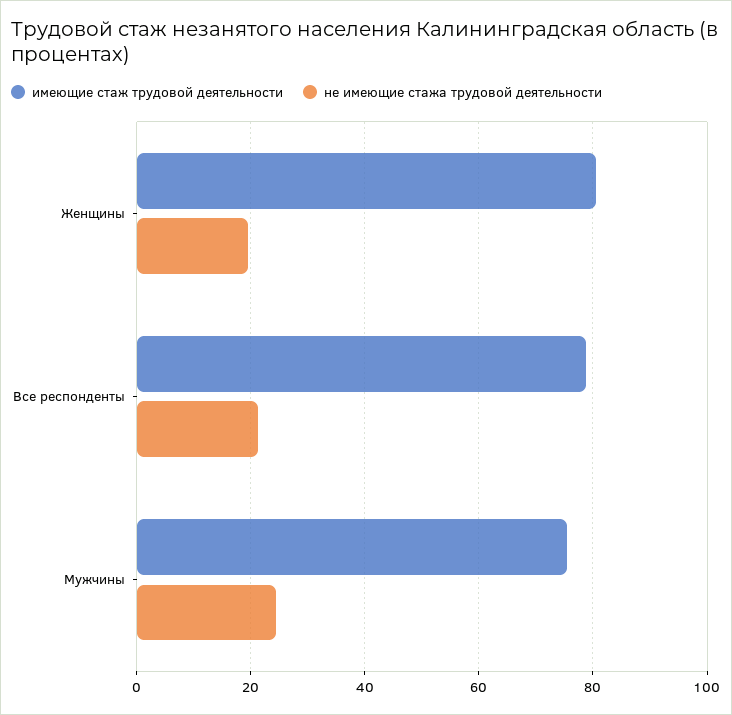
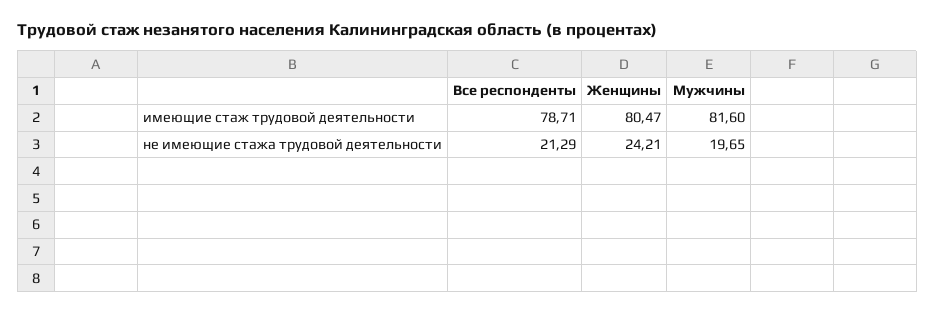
не имеющие стажа трудовой деятельности, Женщины: 20 -> 24.21
имеющие стаж трудовой деятельности, Мужчины: 76 -> 81.6
не имеющие стажа трудовой деятельности, Мужчины: 24 -> 19.65

